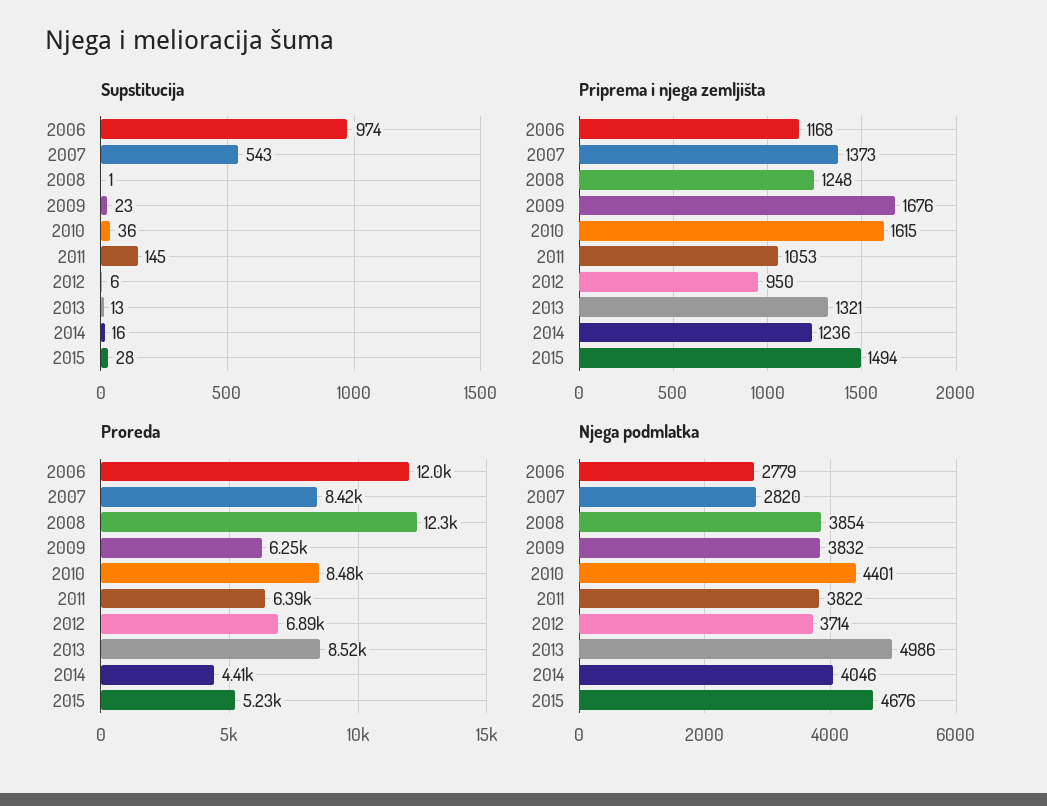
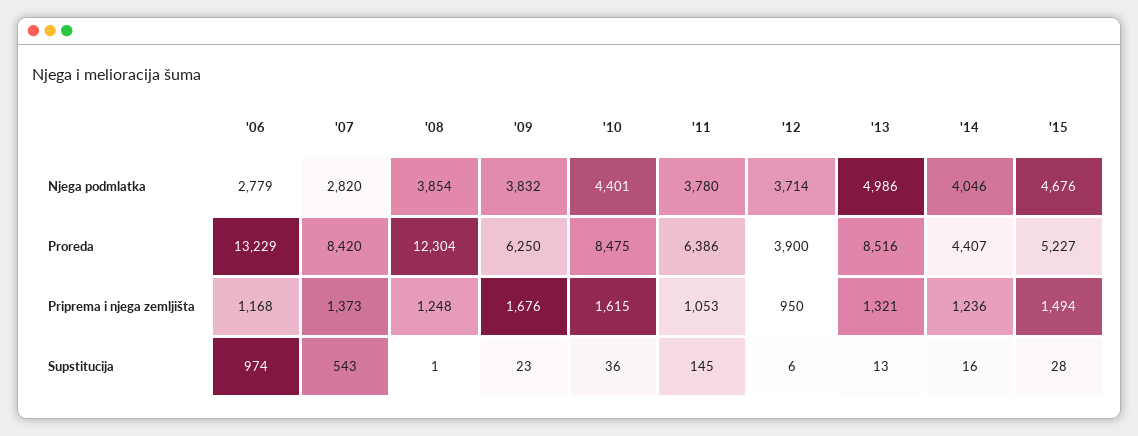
Proreda, 2006: 12000 -> 13229
Proreda, 2012: 6890 -> 3900
Njega podmlatka, 2011: 3822 -> 3780

